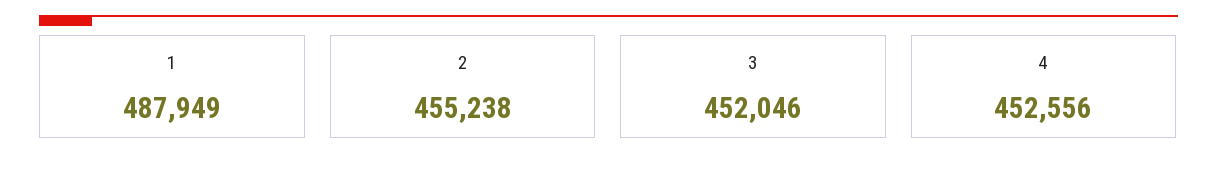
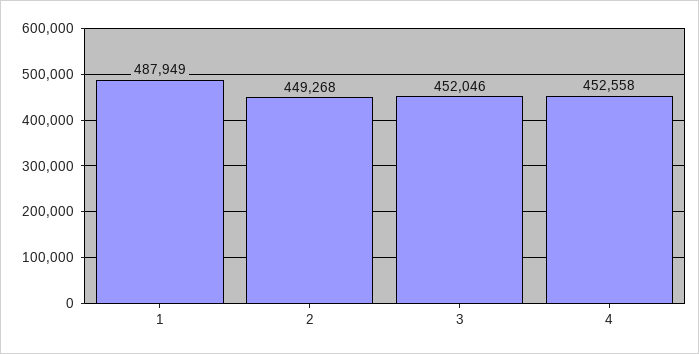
2: 455238 -> 449268
4: 452556 -> 452558

